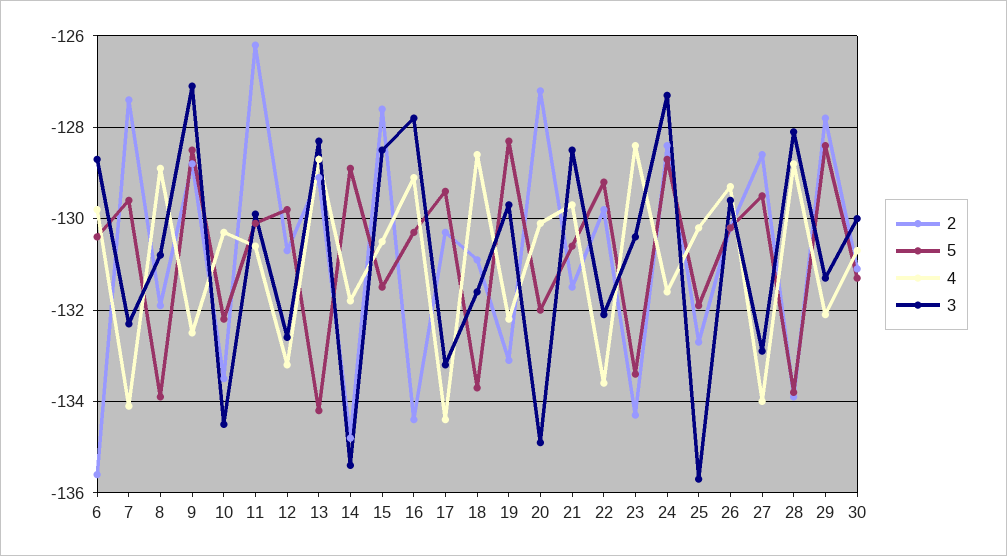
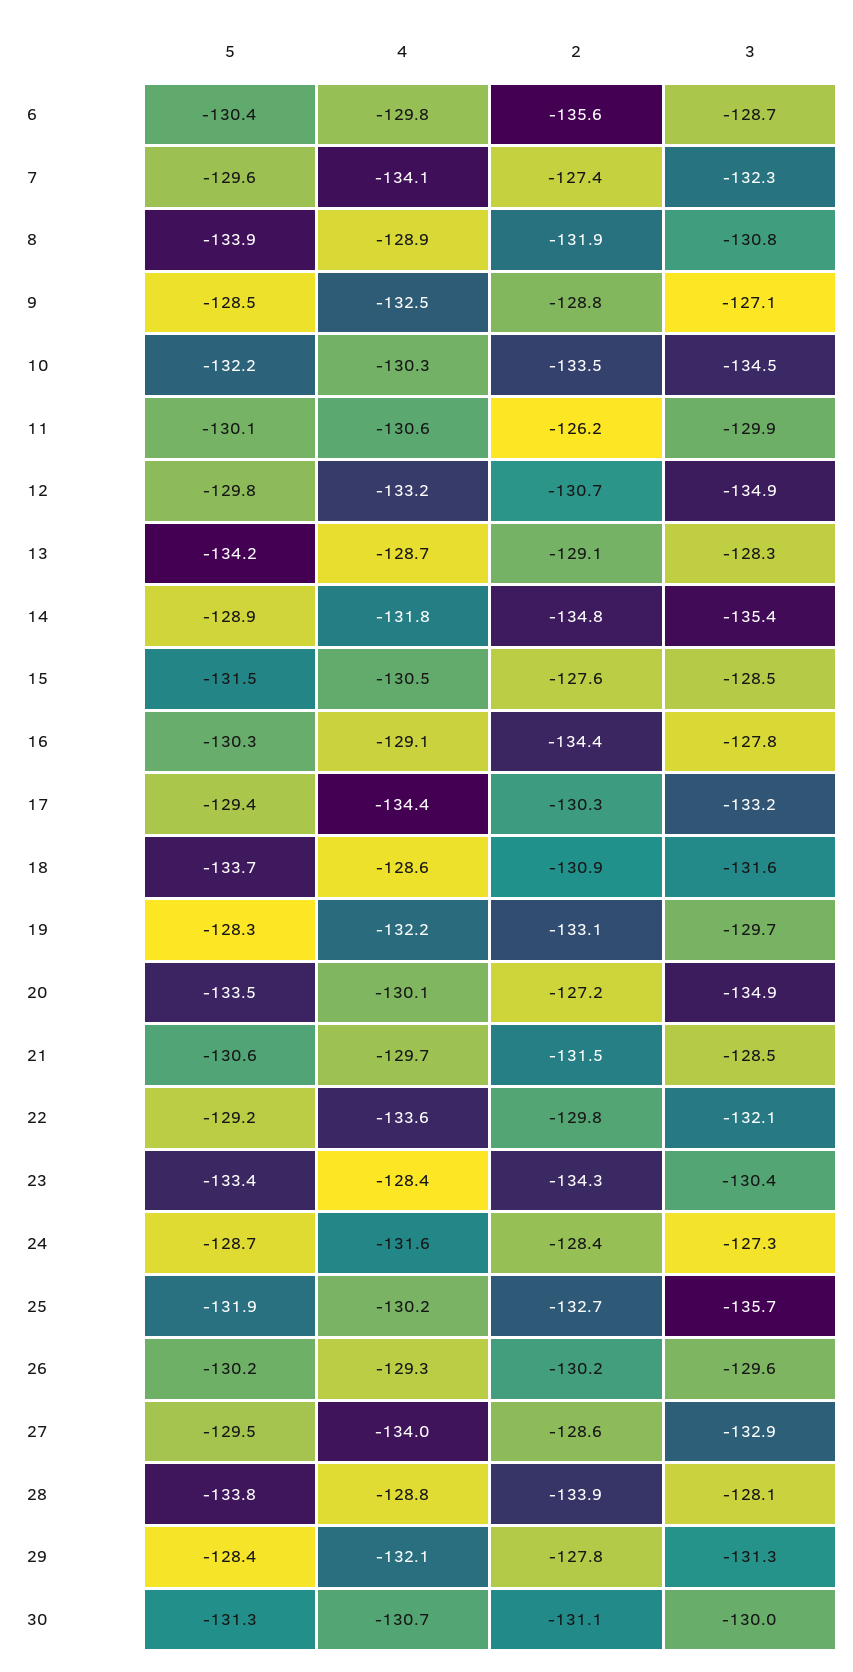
3, 12: -132.5 -> -134.9
5, 20: -132 -> -133.5

